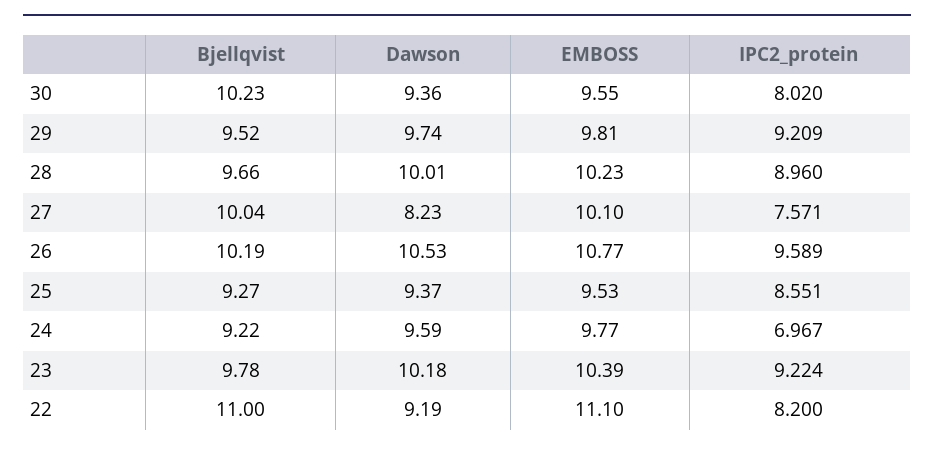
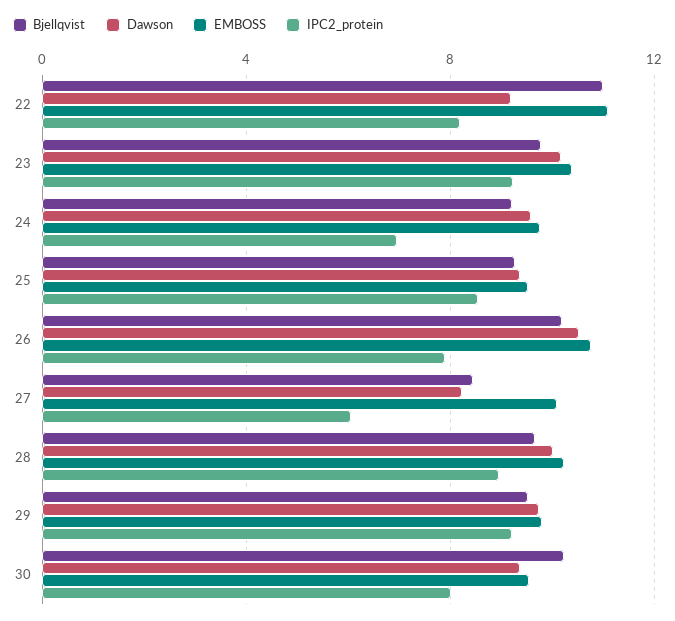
Bjellqvist, 27: 10.04 -> 8.5
IPC2_protein, 27: 7.571 -> 6
IPC2_protein, 26: 9.589 -> 8

